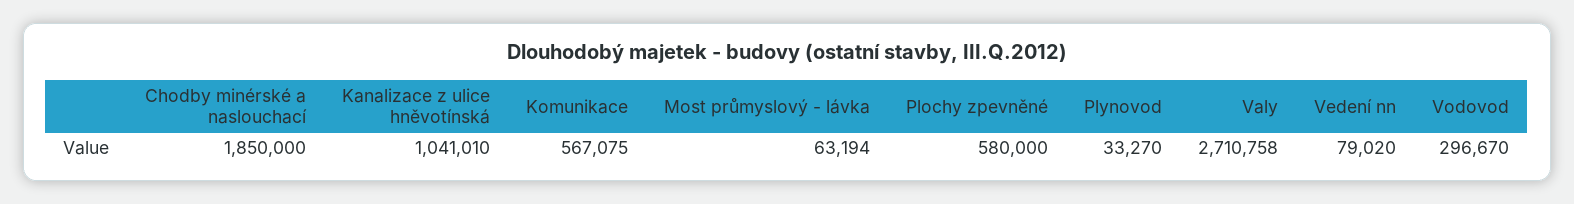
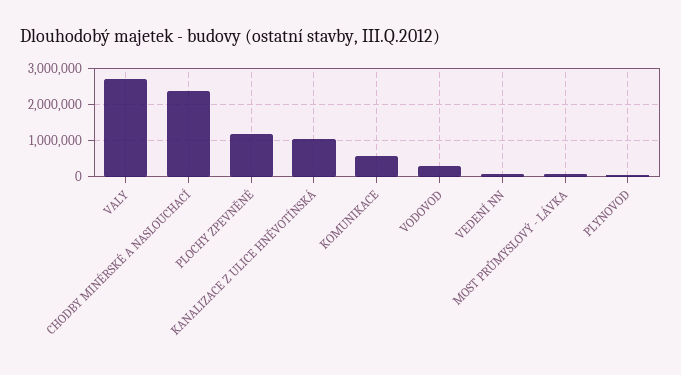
Chodby minérské a naslouchací: 1850000 -> 2400000
Plochy zpevněné: 580000 -> 1200000

